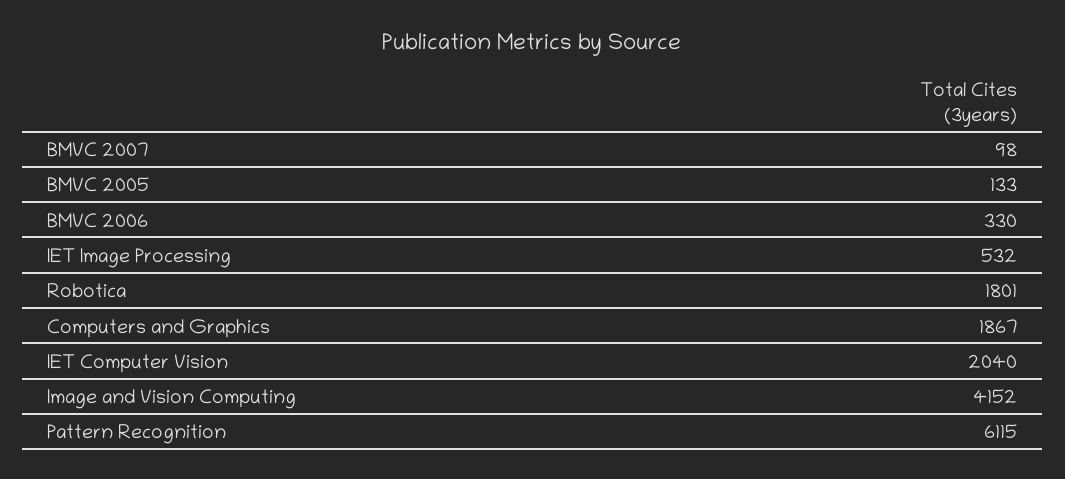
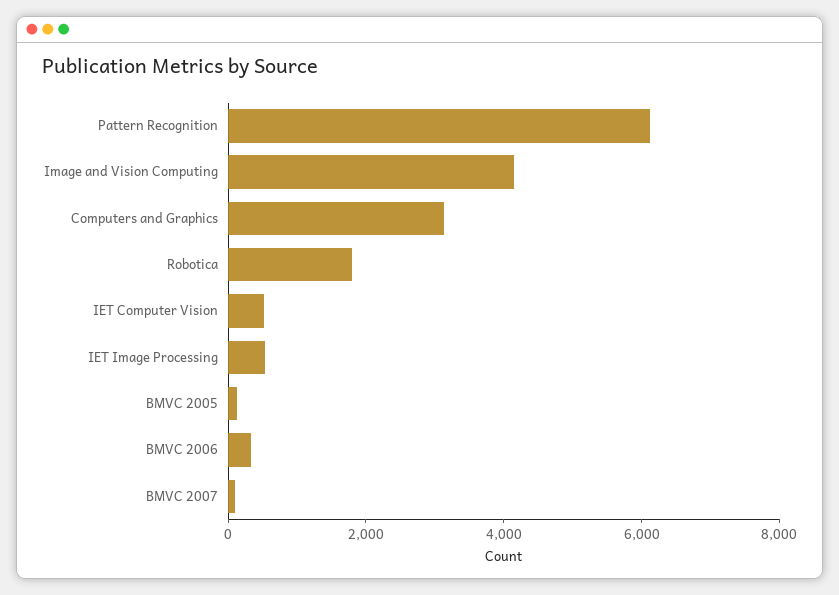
Computers and Graphics: 1867 -> 3000
IET Computer Vision: 2040 -> 500

